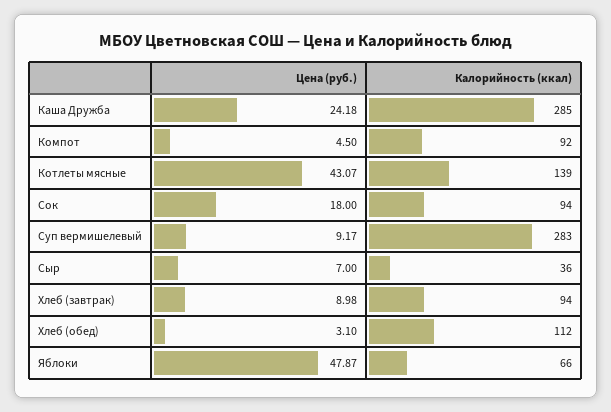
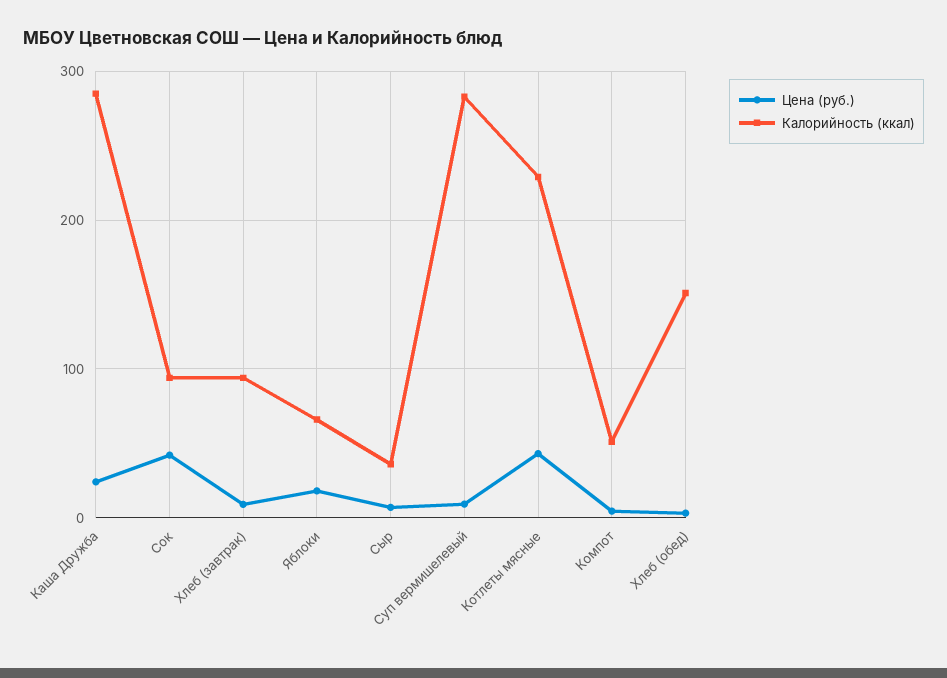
Калорийность (ккал), Компот: 92 -> 50
Калорийность (ккал), Котлеты мясные: 139 -> 230
Цена (руб.), Сок: 18 -> 40
Калорийность (ккал), Хлеб (обед): 112 -> 150
Цена (руб.), Яблоки: 47.87 -> 20

